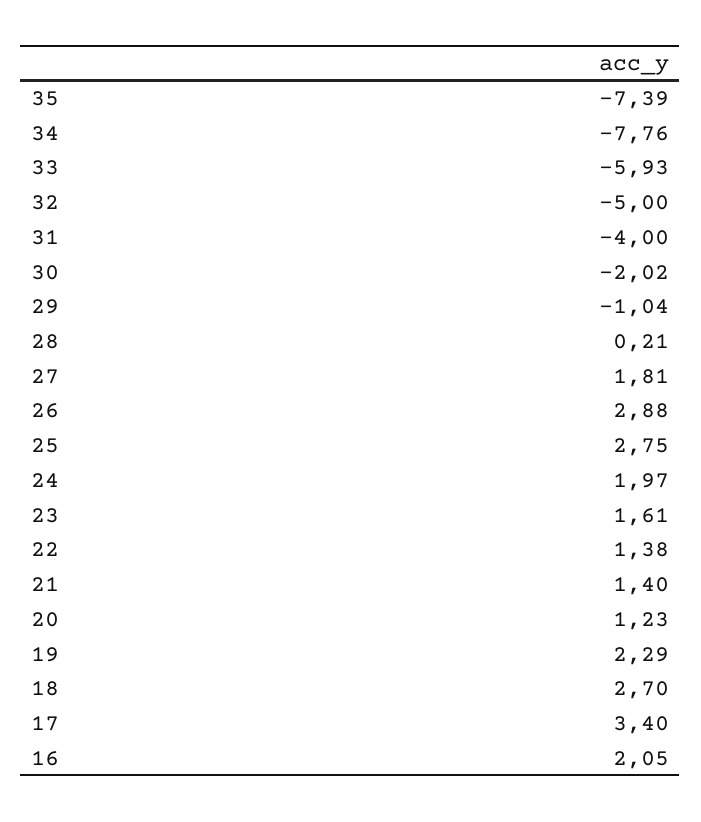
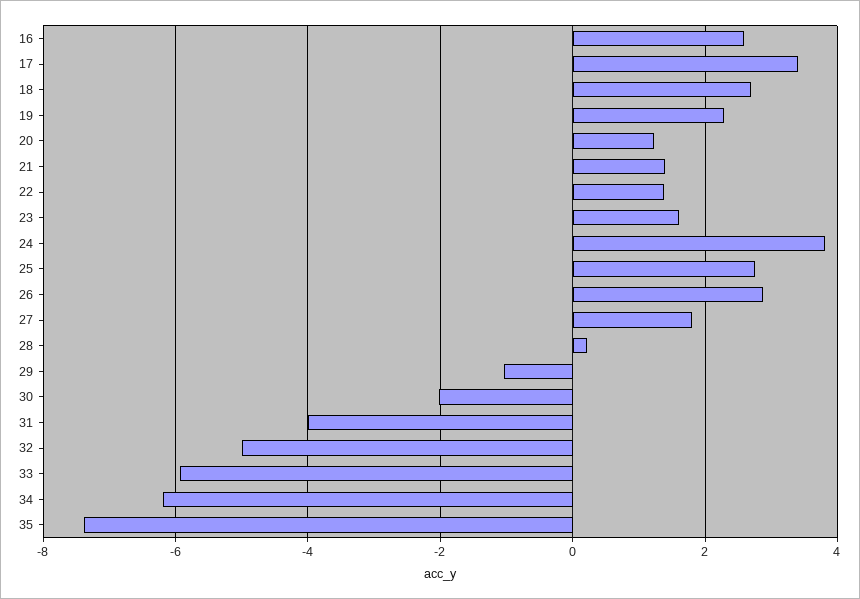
34: -7.76 -> -6.2
24: 1.97 -> 3.8
16: 2.05 -> 2.6

